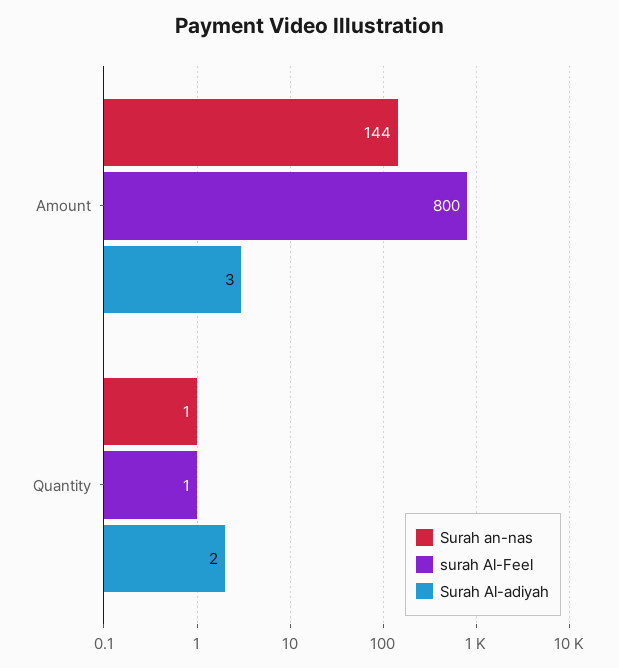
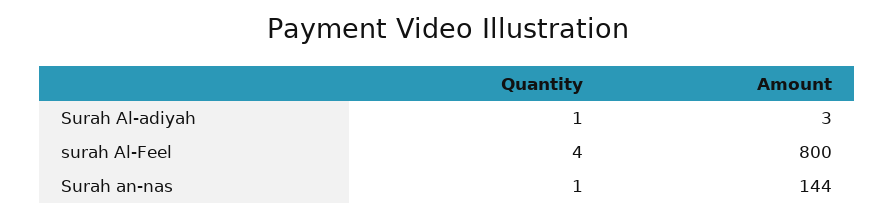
surah Al-Feel, Quantity: 1 -> 4
Surah Al-adiyah, Quantity: 2 -> 1

